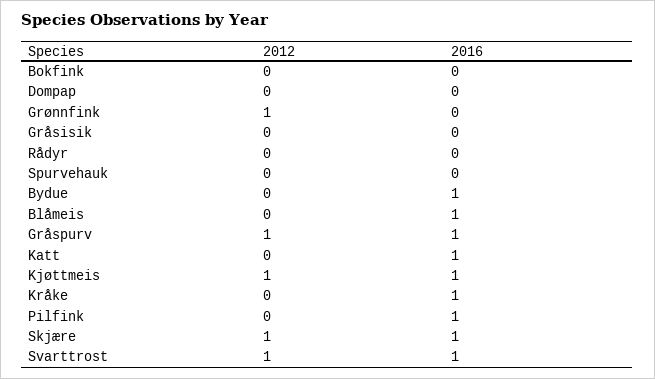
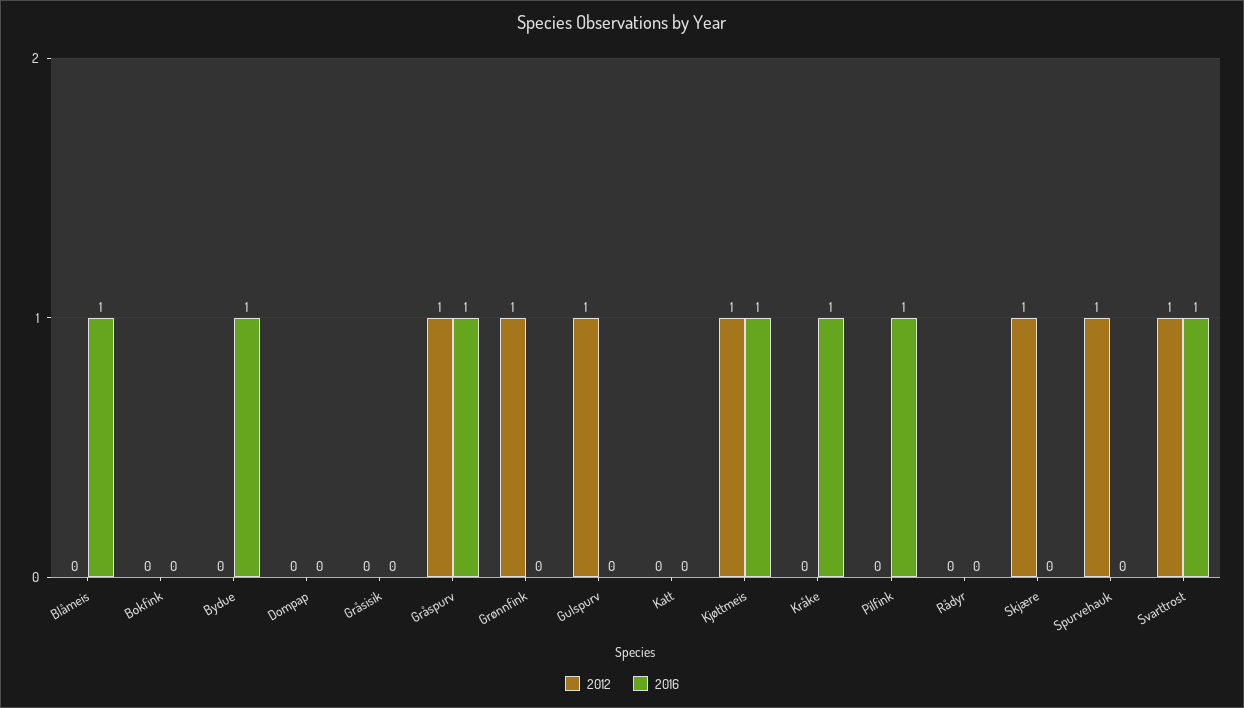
2012, Spurvehauk: 0 -> 1
2016, Katt: 1 -> 0
2016, Skjære: 1 -> 0
2012, Gulspurv: none -> 1
2016, Gulspurv: none -> 0

